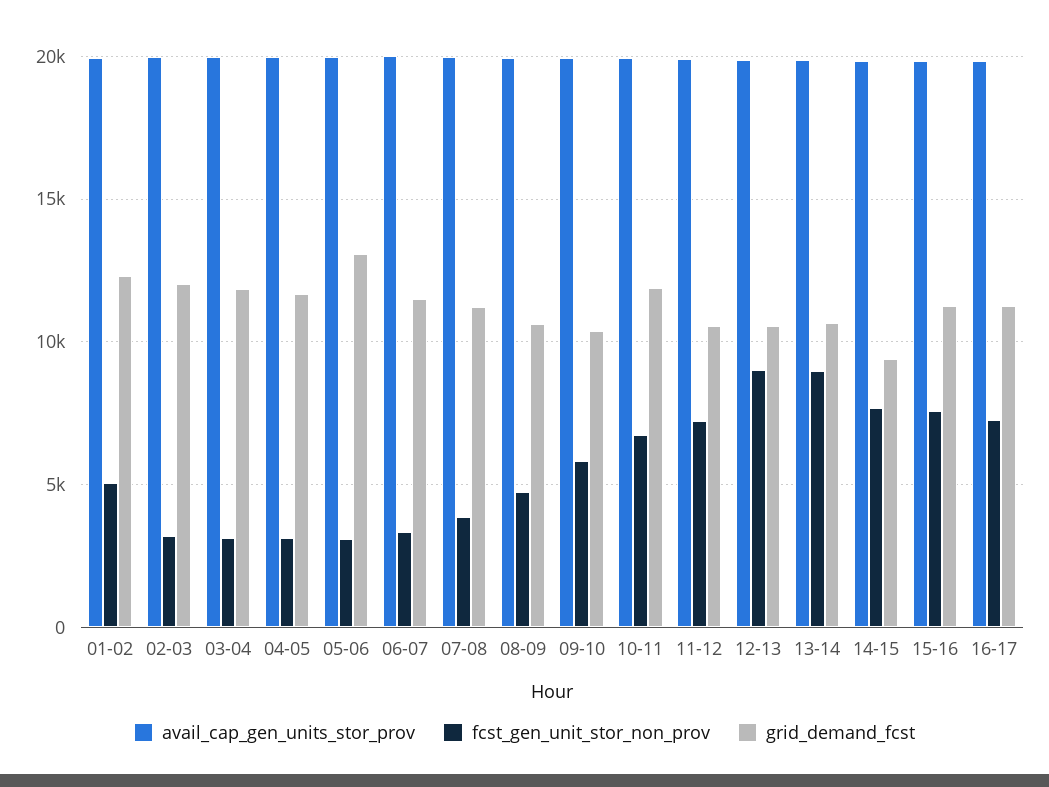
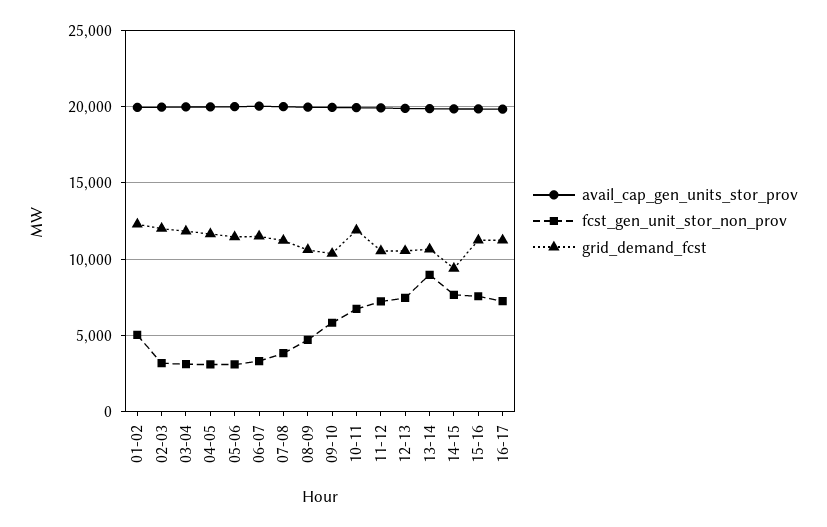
grid_demand_fcst, 05-06: 13000 -> 11500
fcst_gen_unit_stor_non_prov, 12-13: 9000 -> 7500

